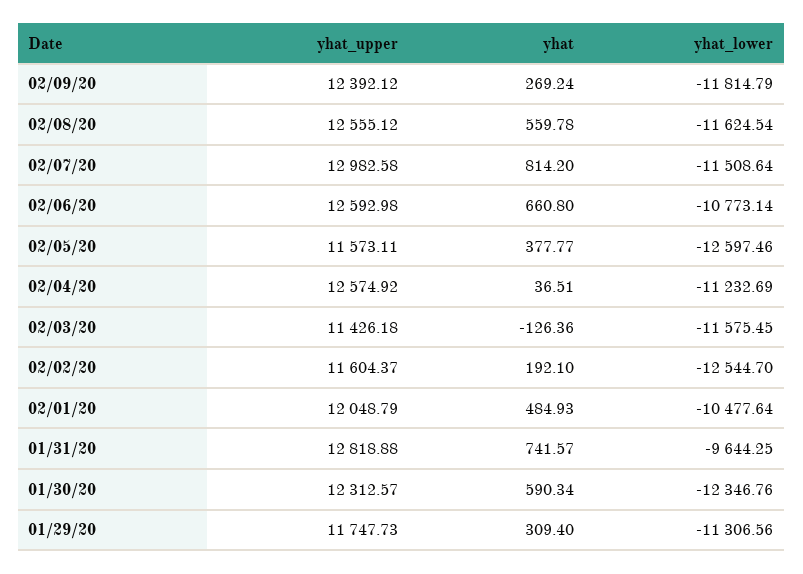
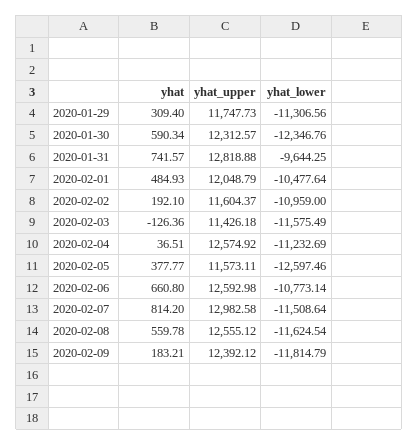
yhat, 02/09/20: 269.24 -> 183.21
yhat_lower, 02/03/20: -11575.45 -> -11575.49
yhat_lower, 02/02/20: -12544.7 -> -10959

